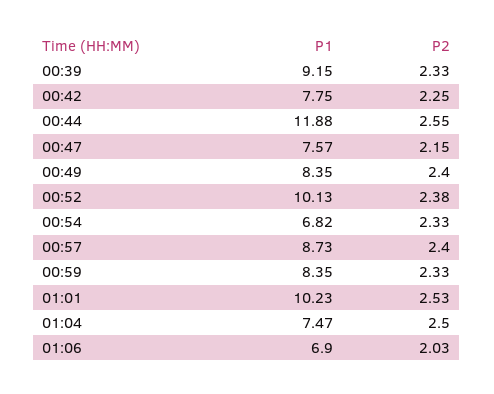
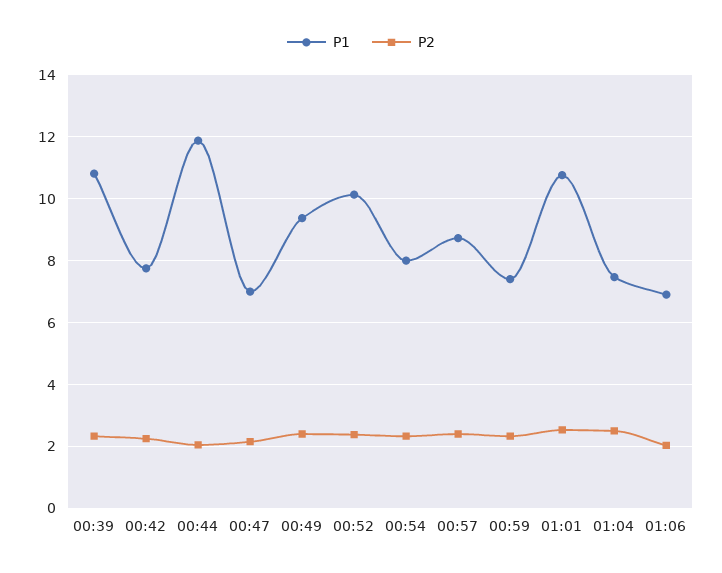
P1, 00:39: 9.15 -> 10.8
P2, 00:44: 2.55 -> 2
P1, 00:47: 7.57 -> 7
P1, 00:49: 8.35 -> 9.4
P1, 00:54: 6.82 -> 8
P1, 00:59: 8.35 -> 7.4
P1, 01:01: 10.23 -> 10.8

